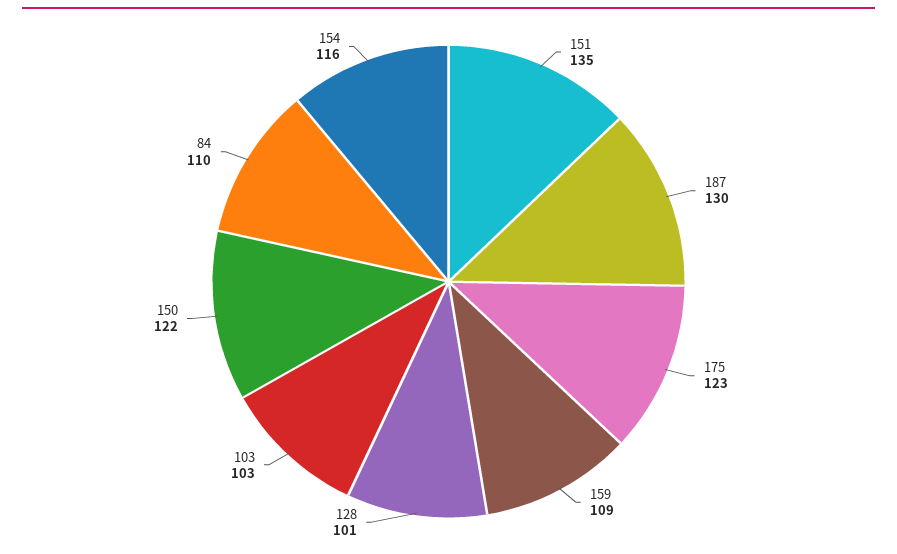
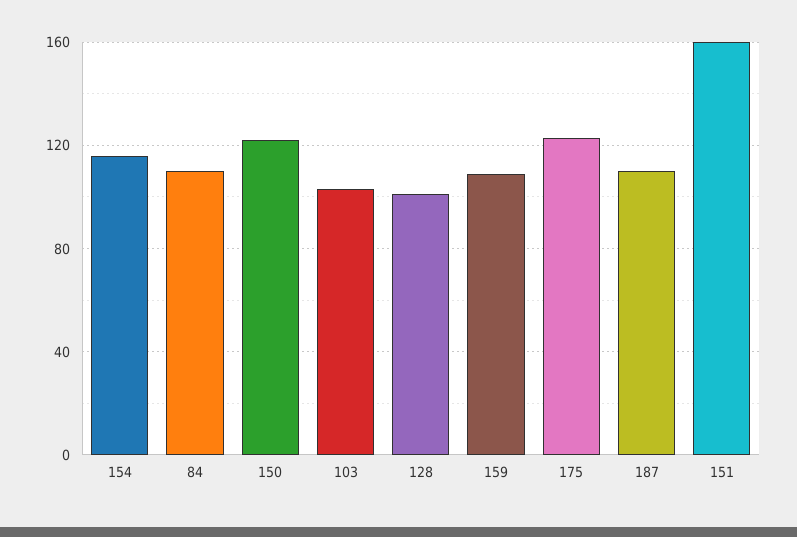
151: 135 -> 160
187: 130 -> 110

